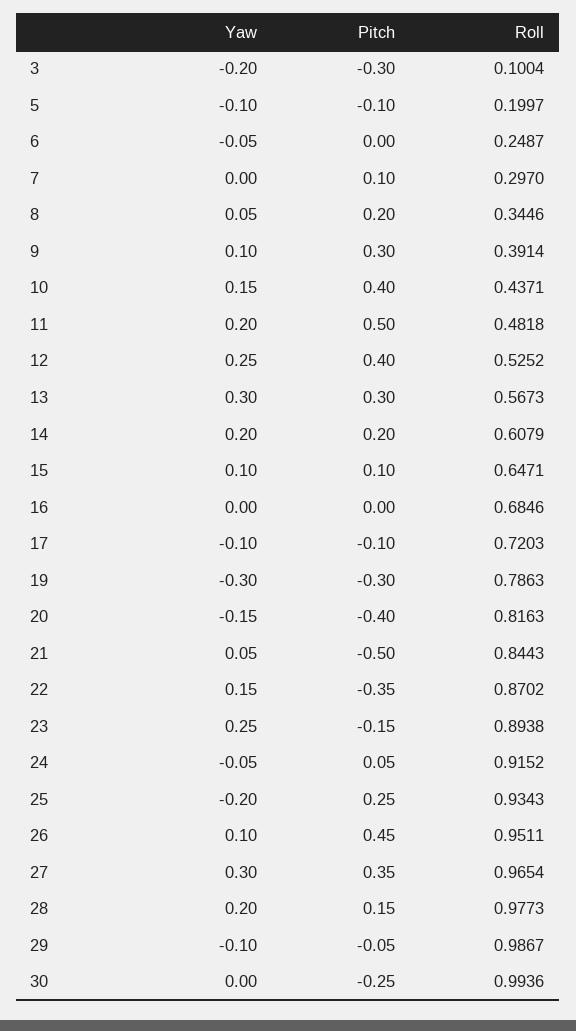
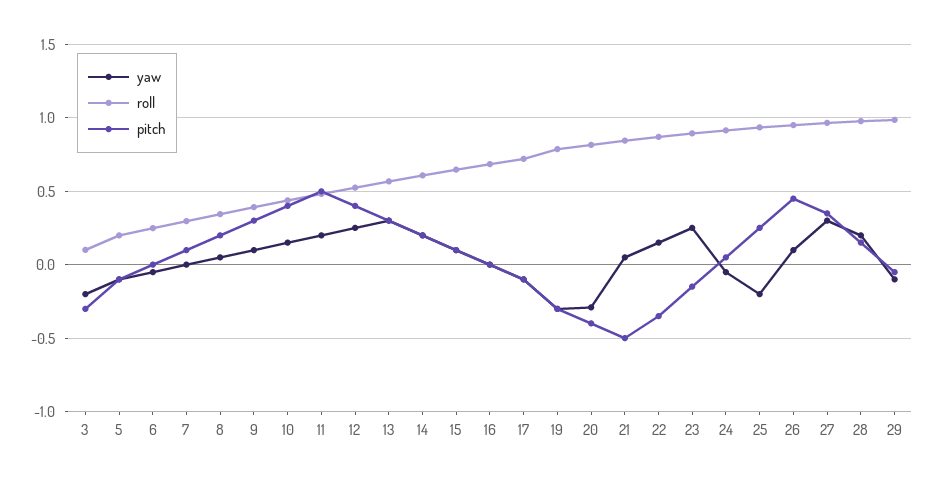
Yaw, 20: -0.15 -> -0.3
Yaw, 30: 0 -> none
Pitch, 30: -0.25 -> none
Roll, 30: 0.9936 -> none

